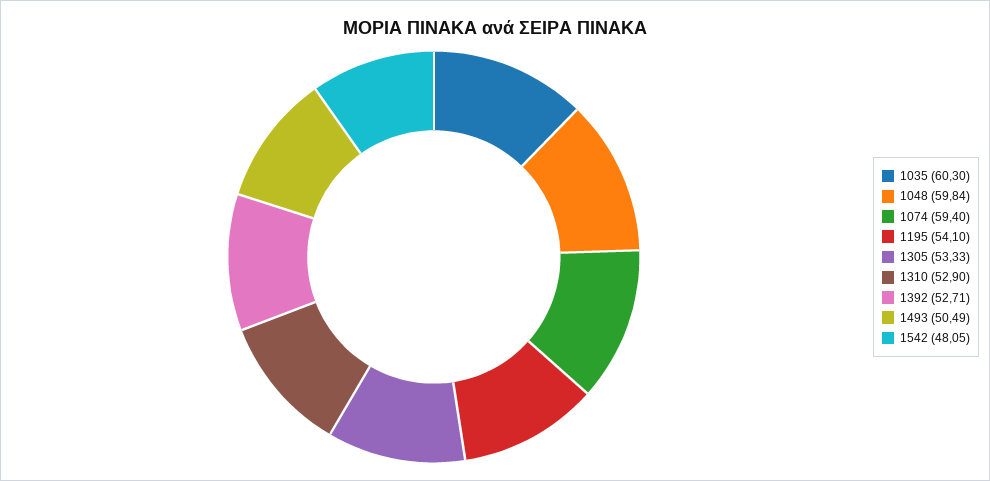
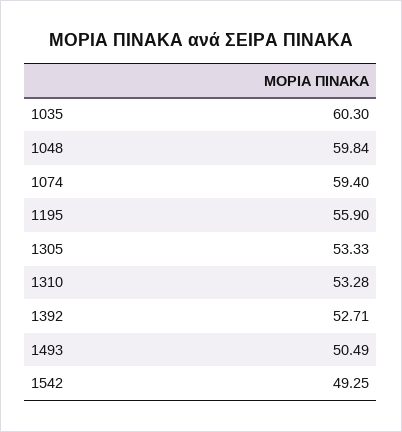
1195: 54.1 -> 55.9
1310: 52.9 -> 53.28
1542: 48.05 -> 49.25

